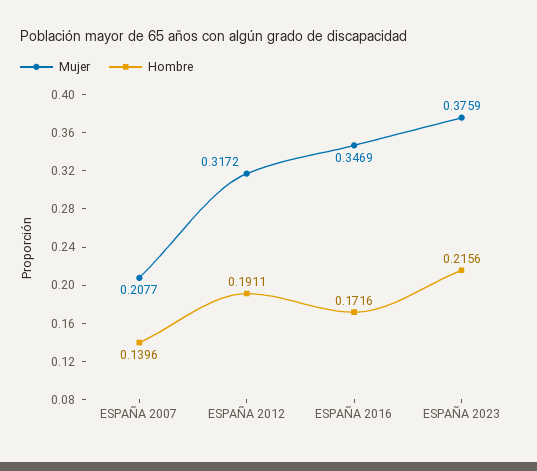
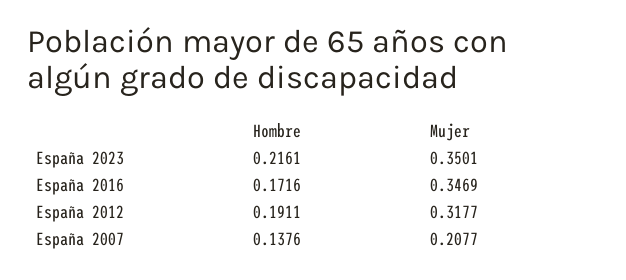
Hombre, ESPAÑA 2007: 0.1396 -> 0.1376
Mujer, ESPAÑA 2012: 0.3172 -> 0.3177
Mujer, ESPAÑA 2023: 0.3759 -> 0.3501
Hombre, ESPAÑA 2023: 0.2156 -> 0.2161

